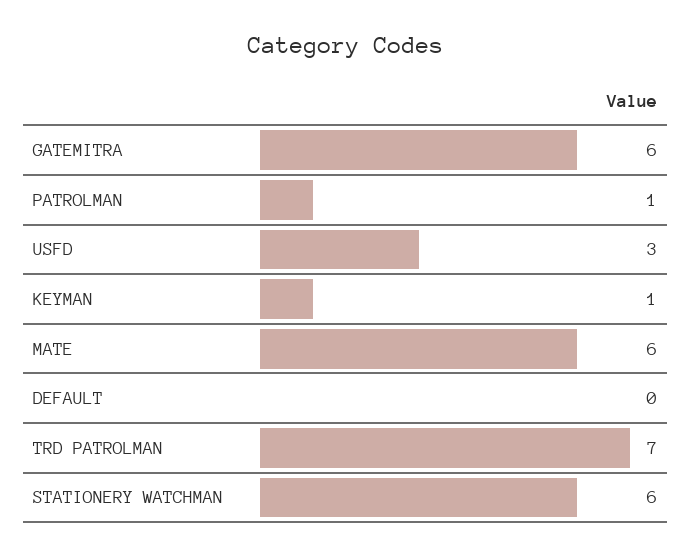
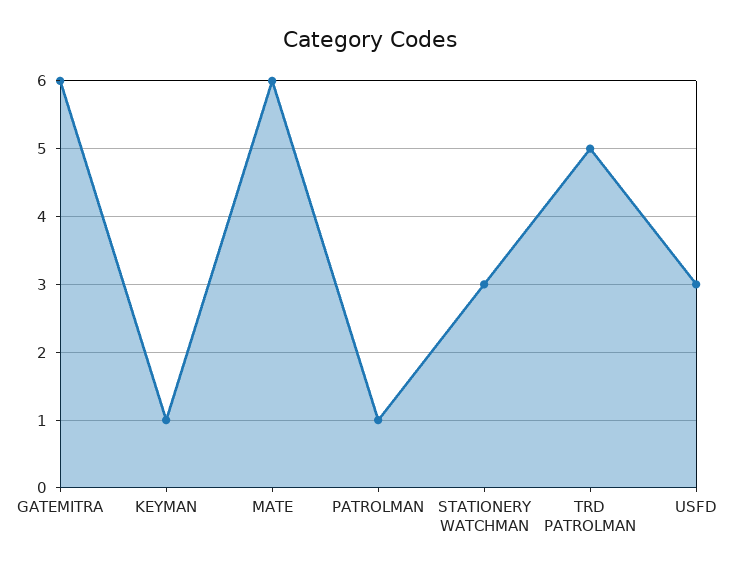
DEFAULT: 0 -> none
TRD PATROLMAN: 7 -> 5
STATIONERY WATCHMAN: 6 -> 3

